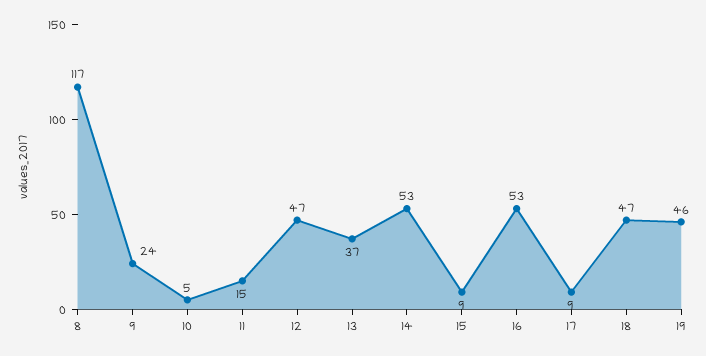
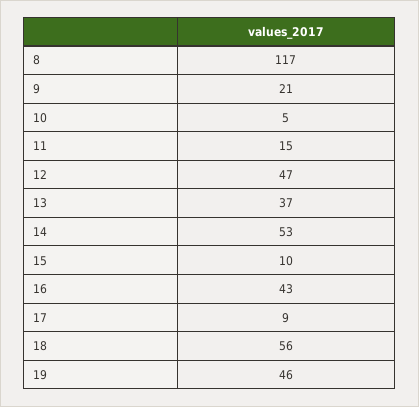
9: 24 -> 21
15: 9 -> 10
16: 53 -> 43
18: 47 -> 56

